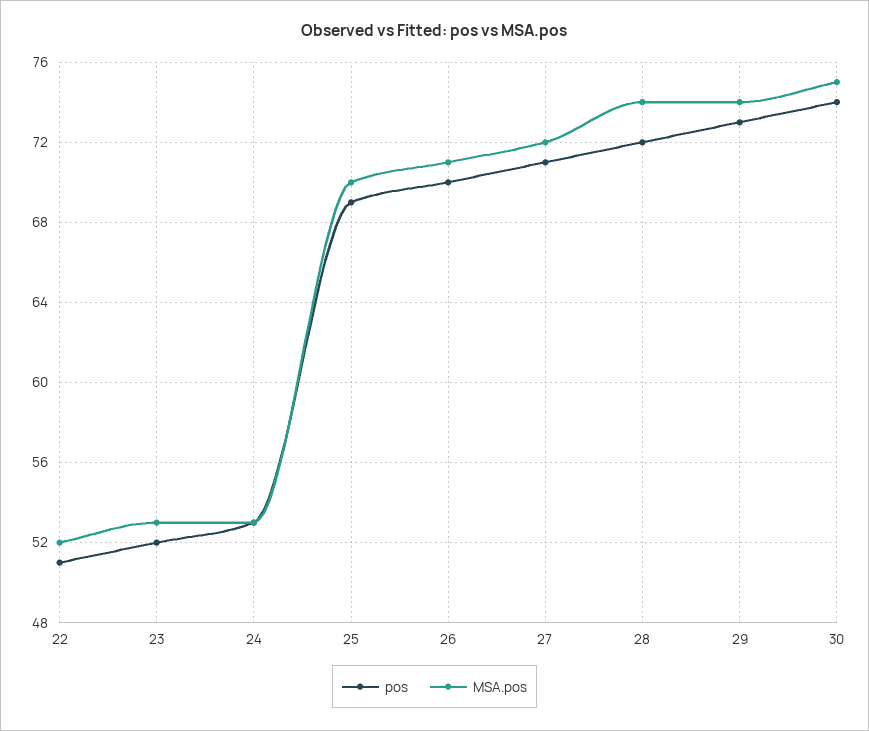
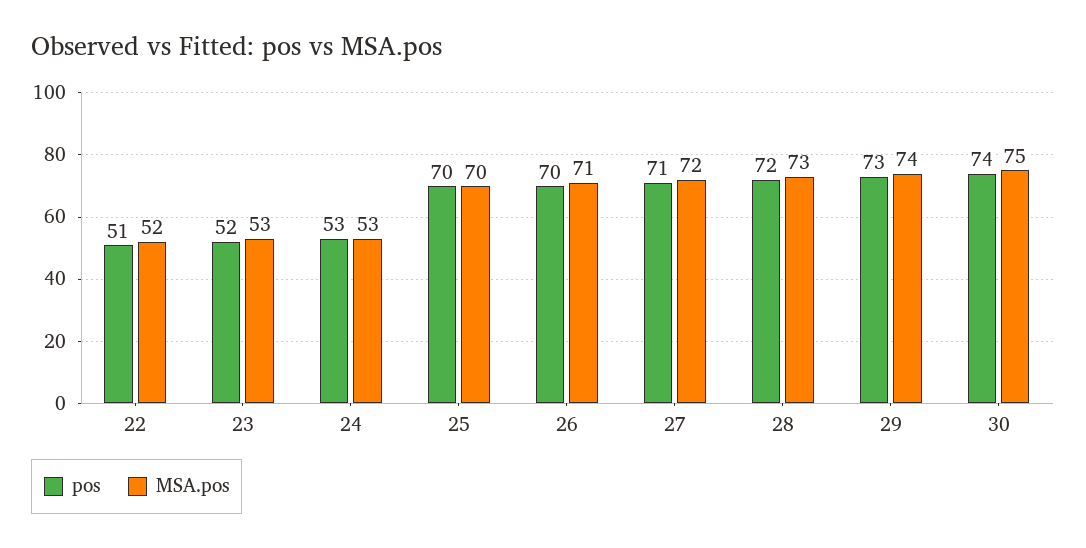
pos, 25: 69 -> 70
MSA.pos, 28: 74 -> 73

